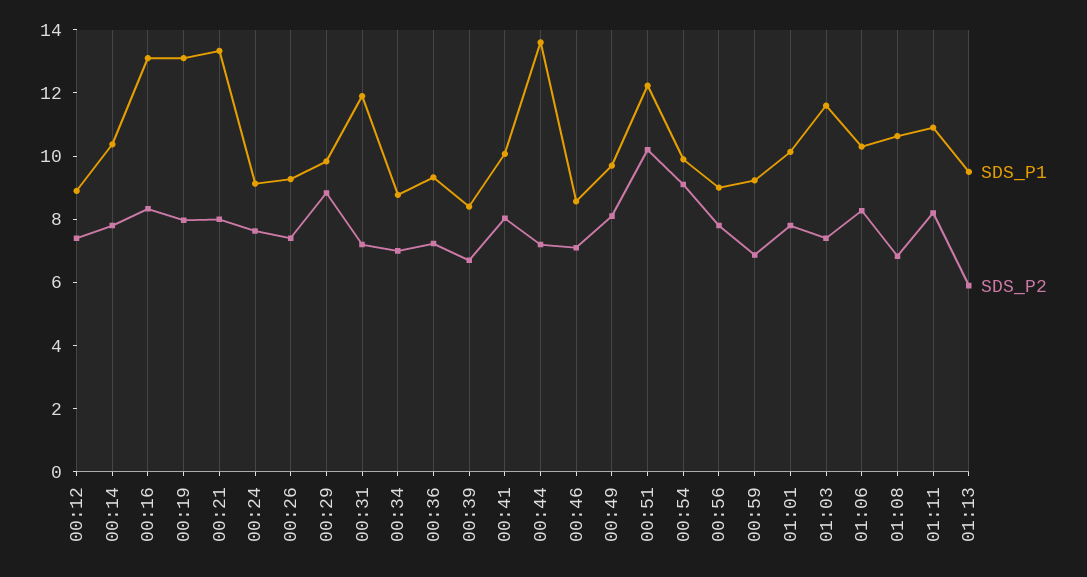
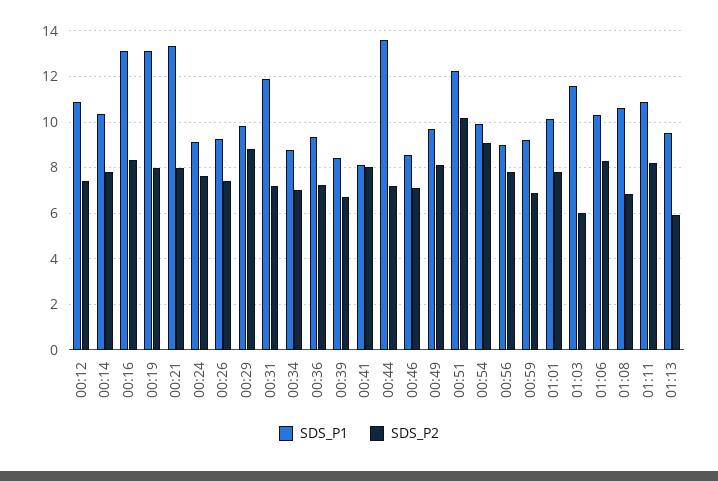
SDS_P1, 00:12: 9 -> 11
SDS_P1, 00:41: 10 -> 8
SDS_P2, 01:03: 7.5 -> 6

